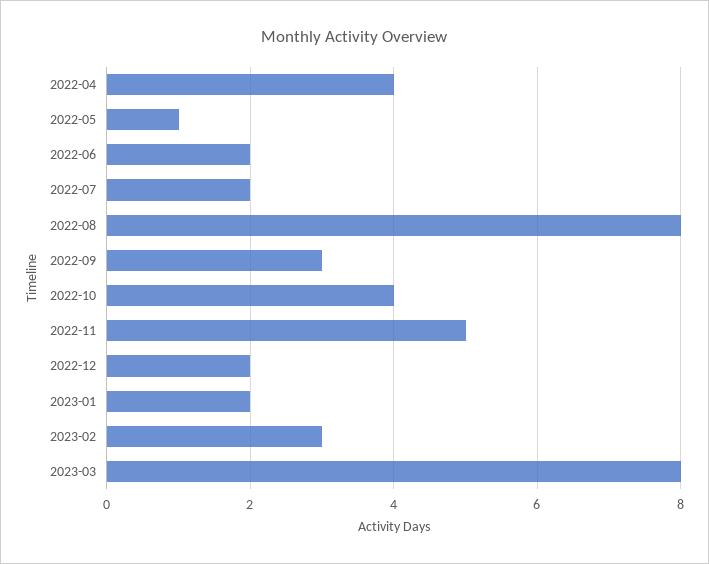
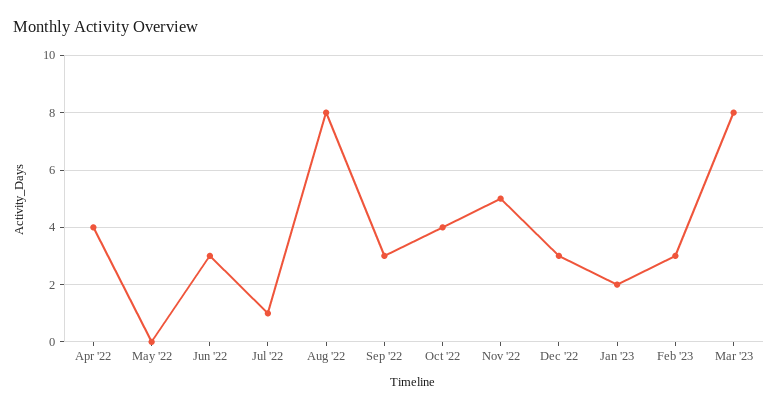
2022-05: 1 -> 0
2022-06: 2 -> 3
2022-07: 2 -> 1
2022-12: 2 -> 3

